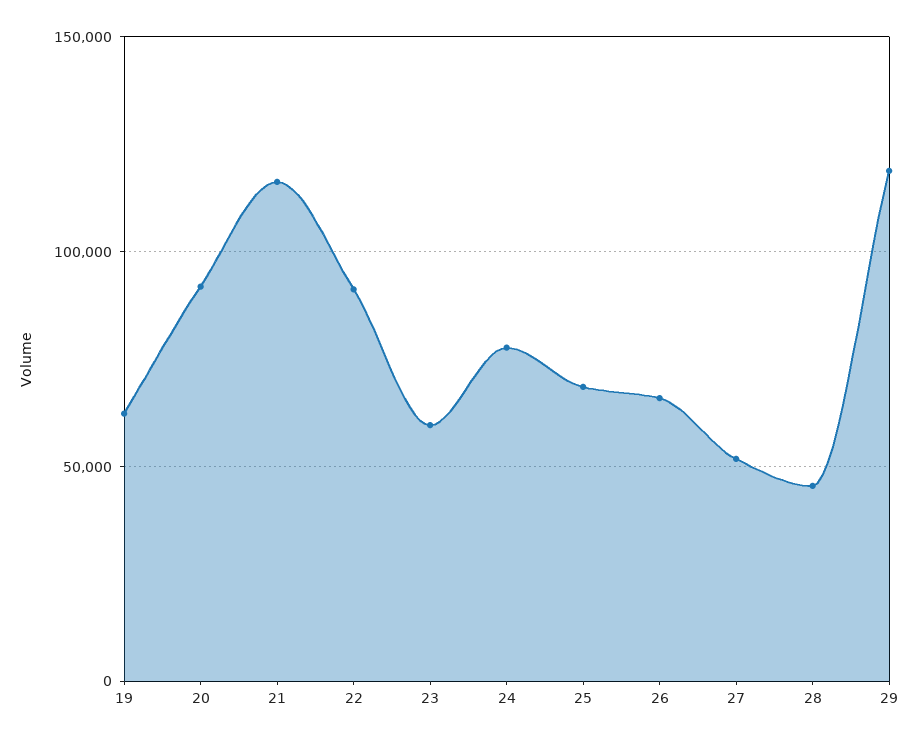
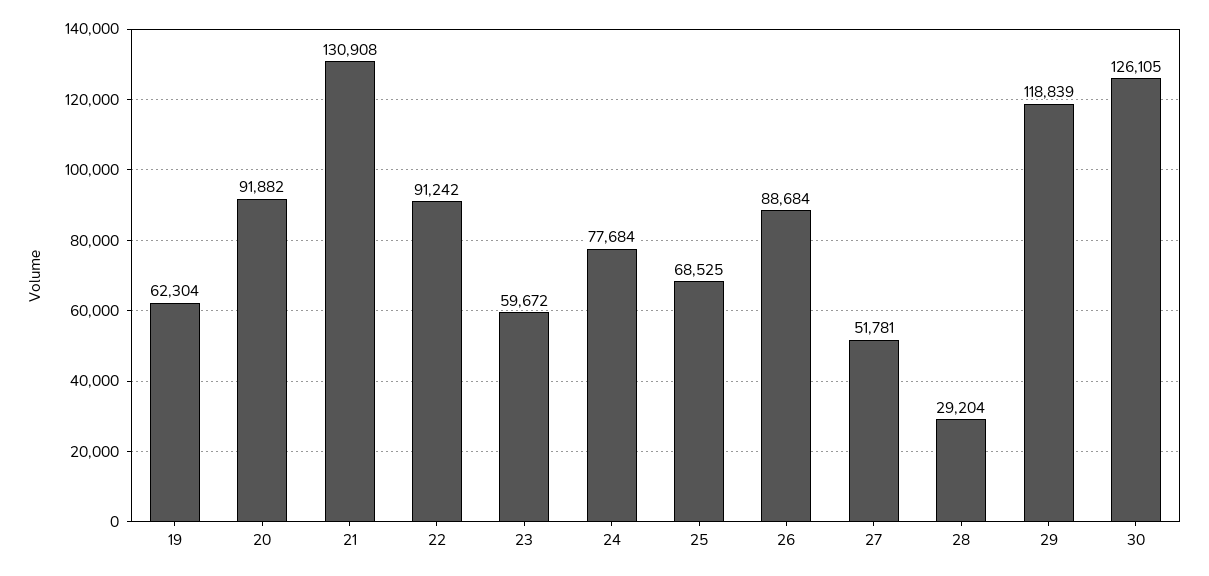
21: 115000 -> 130908
26: 65000 -> 88684
28: 45000 -> 29204
30: none -> 126105

